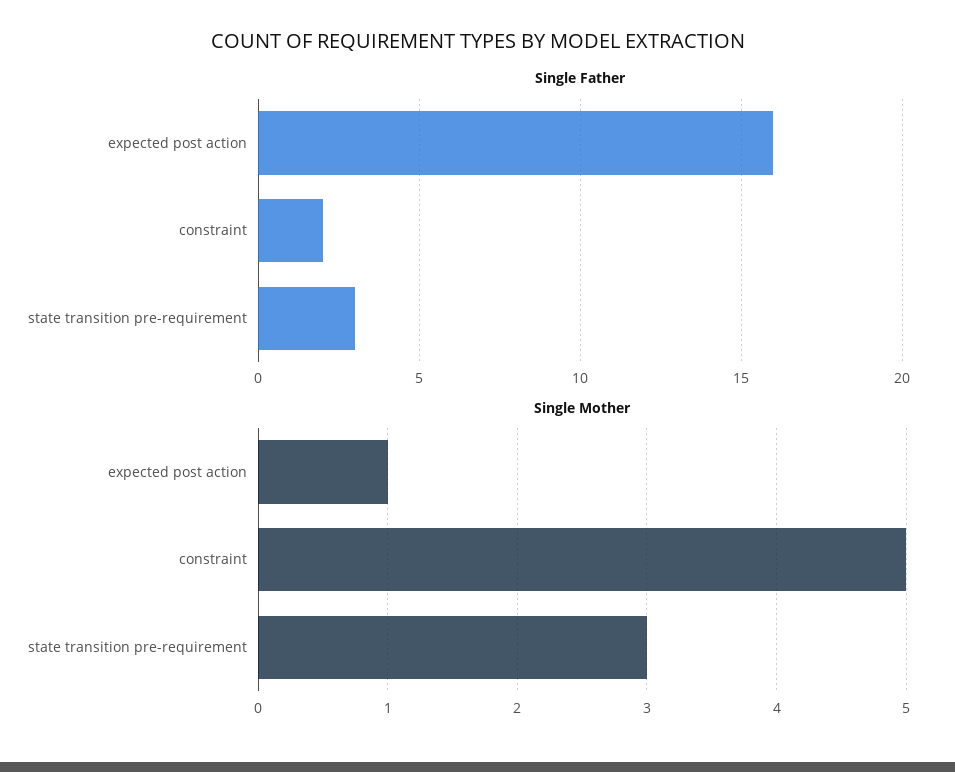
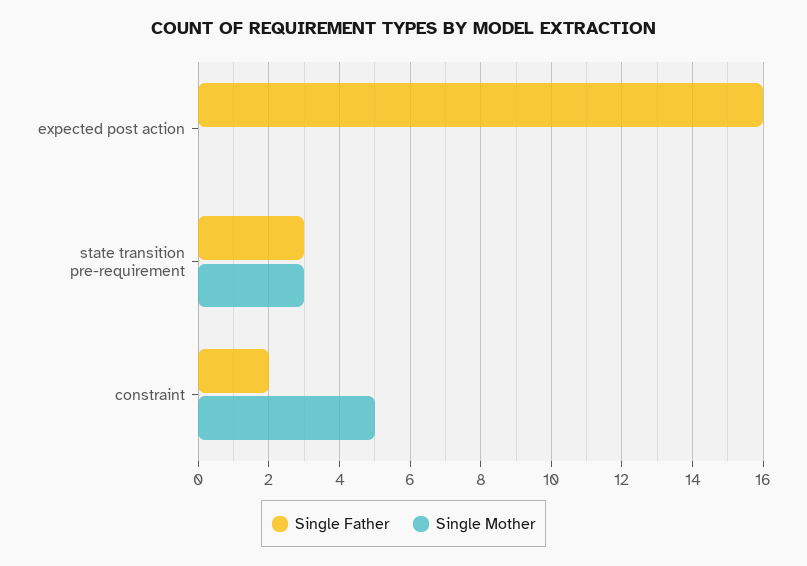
Single Mother, expected post action: 1 -> 0

